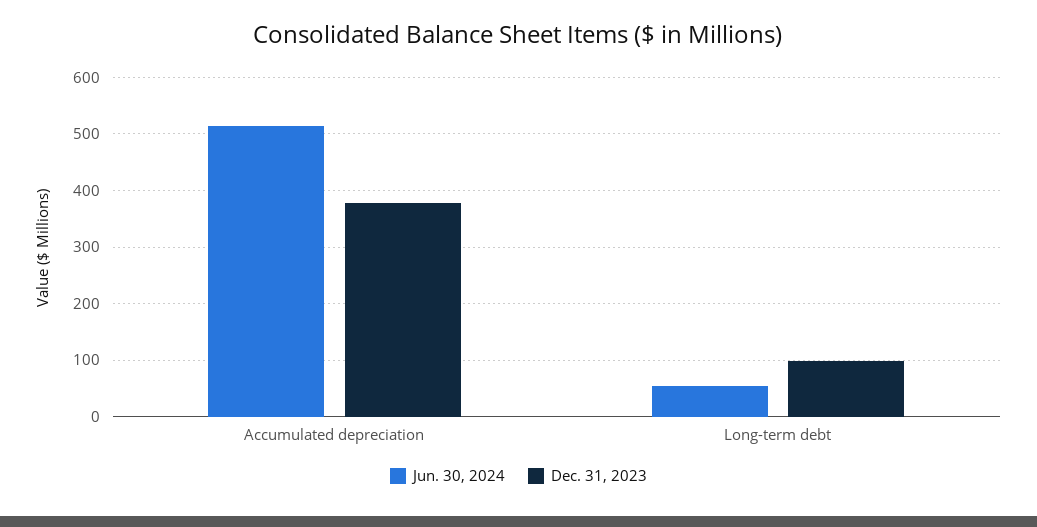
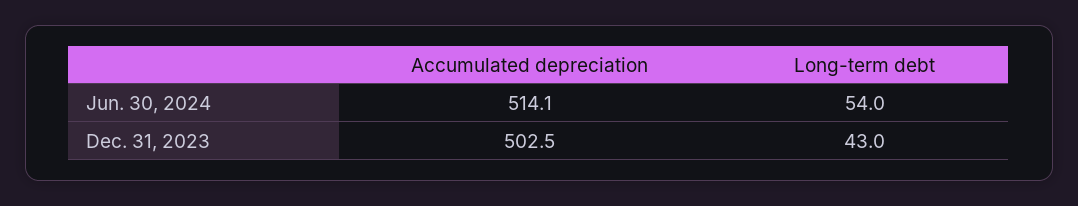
Dec. 31, 2023, Accumulated depreciation: 380 -> 502.5
Dec. 31, 2023, Long-term debt: 100 -> 43

